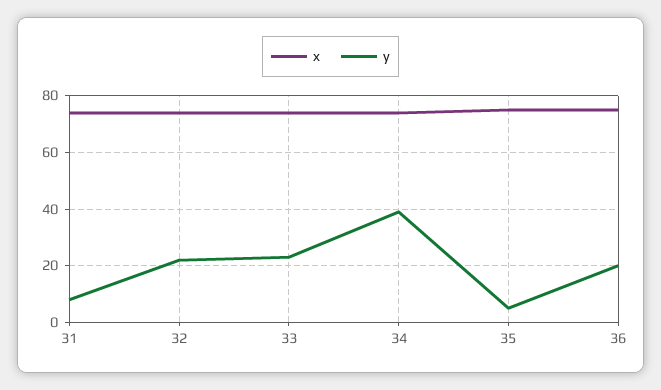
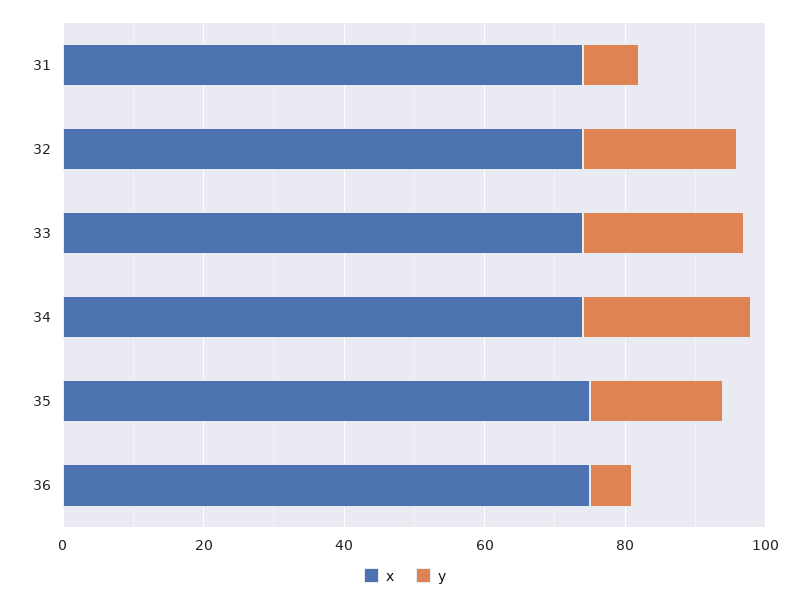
y, 34: 40 -> 25
y, 35: 5 -> 20
y, 36: 20 -> 5

